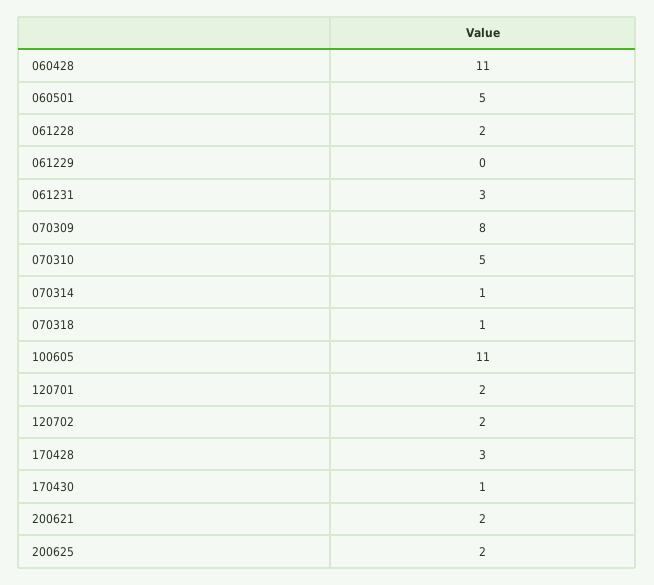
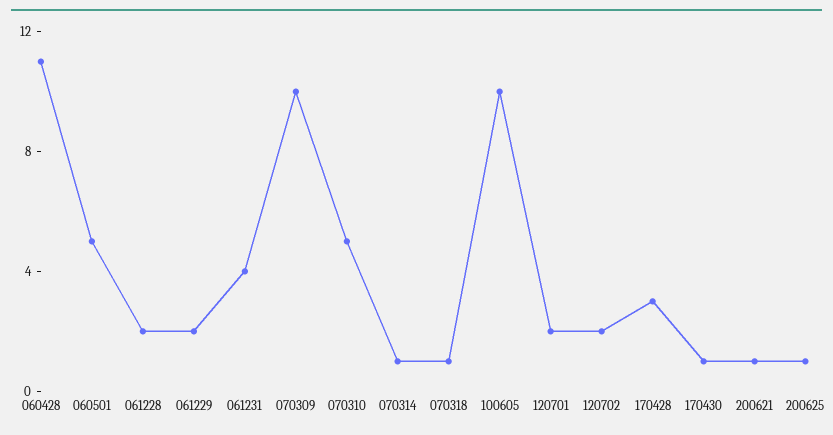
061229: 0 -> 2
061231: 3 -> 4
070309: 8 -> 10
100605: 11 -> 10
200621: 2 -> 1
200625: 2 -> 1

